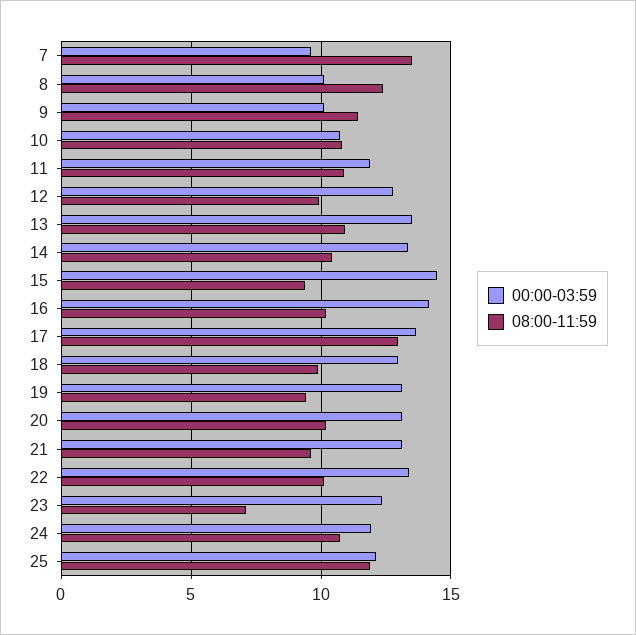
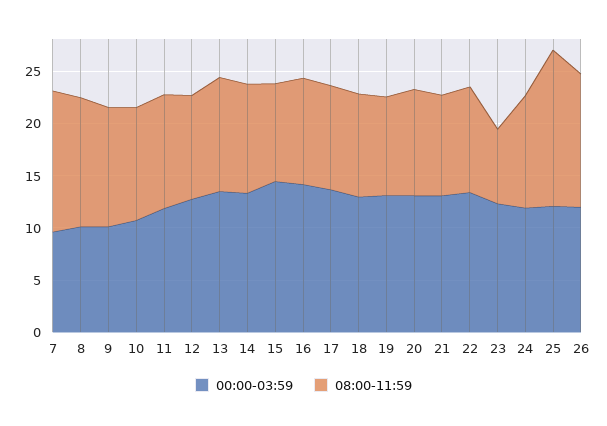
08:00-11:59, 17: 13 -> 10
08:00-11:59, 25: 12 -> 15
00:00-03:59, 26: none -> 12
08:00-11:59, 26: none -> 13

